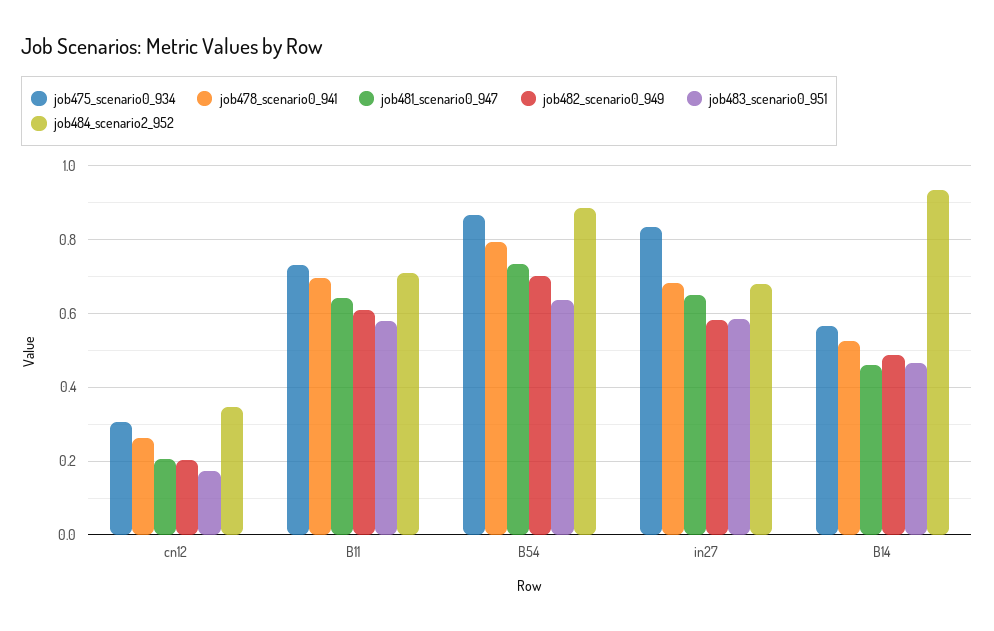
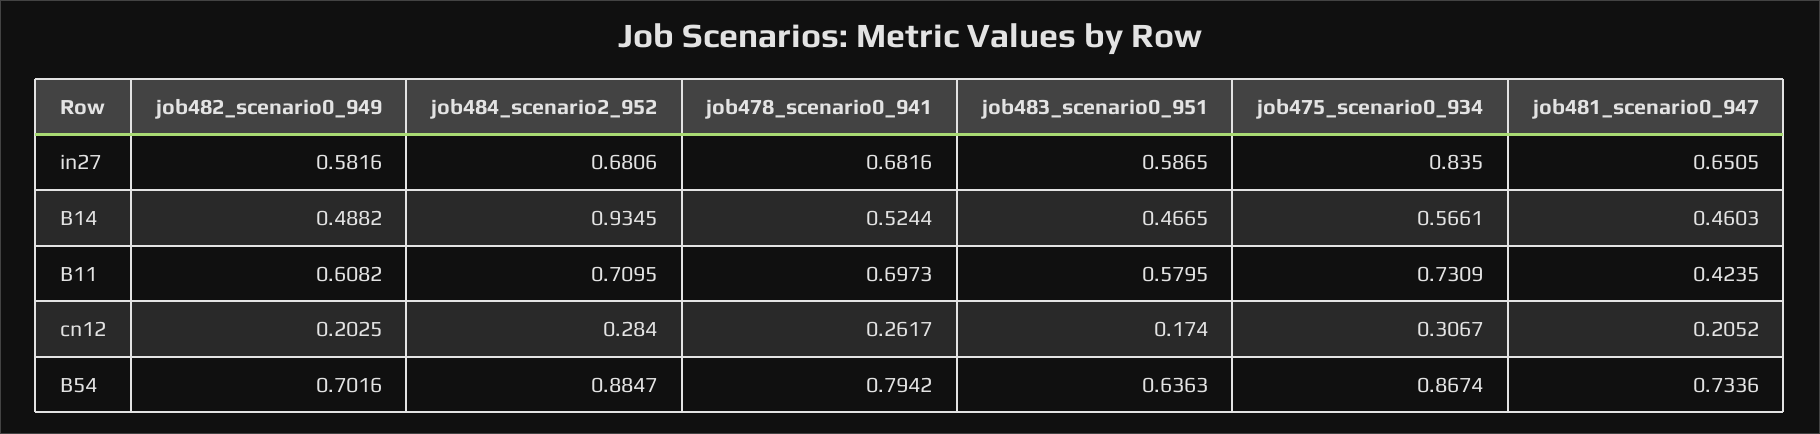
job484_scenario2_952, cn12: 0.34 -> 0.284
job481_scenario0_947, B11: 0.64 -> 0.4235

